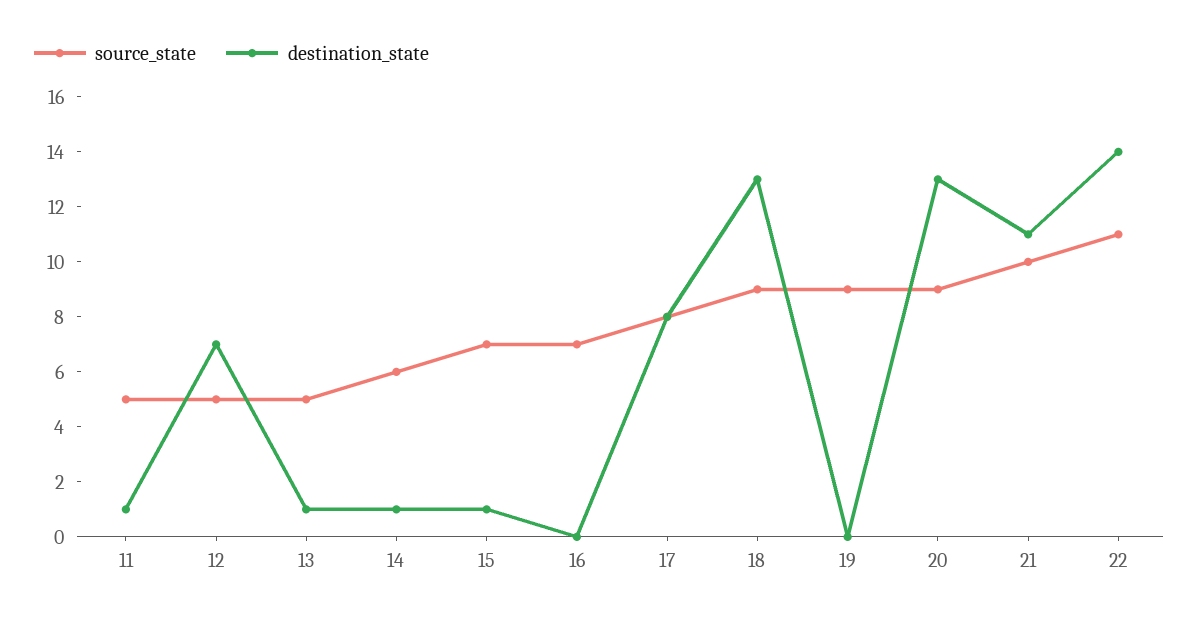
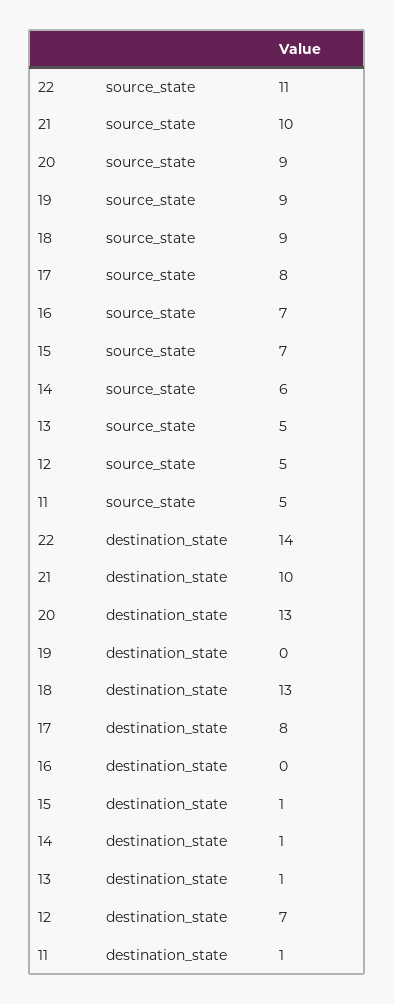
destination_state, 21: 11 -> 10

